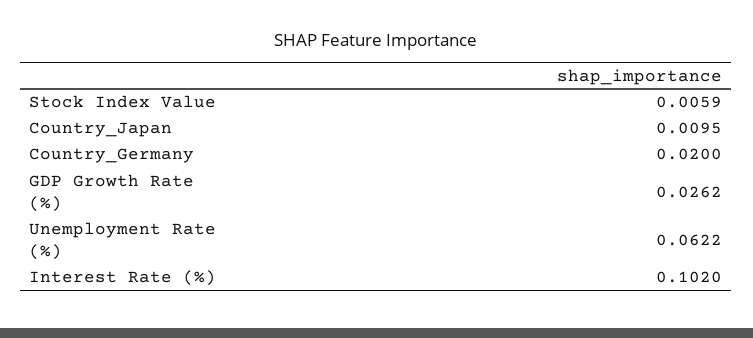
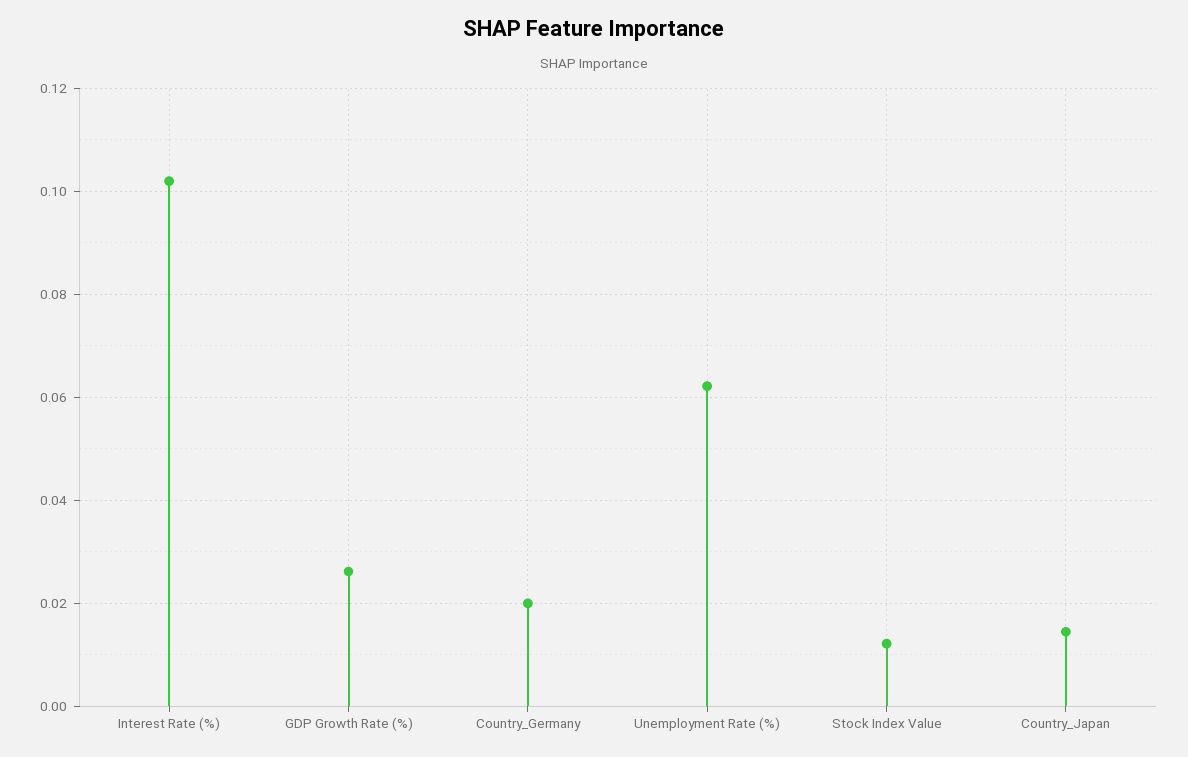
Stock Index Value: 0.0059 -> 0.012
Country_Japan: 0.0095 -> 0.014

